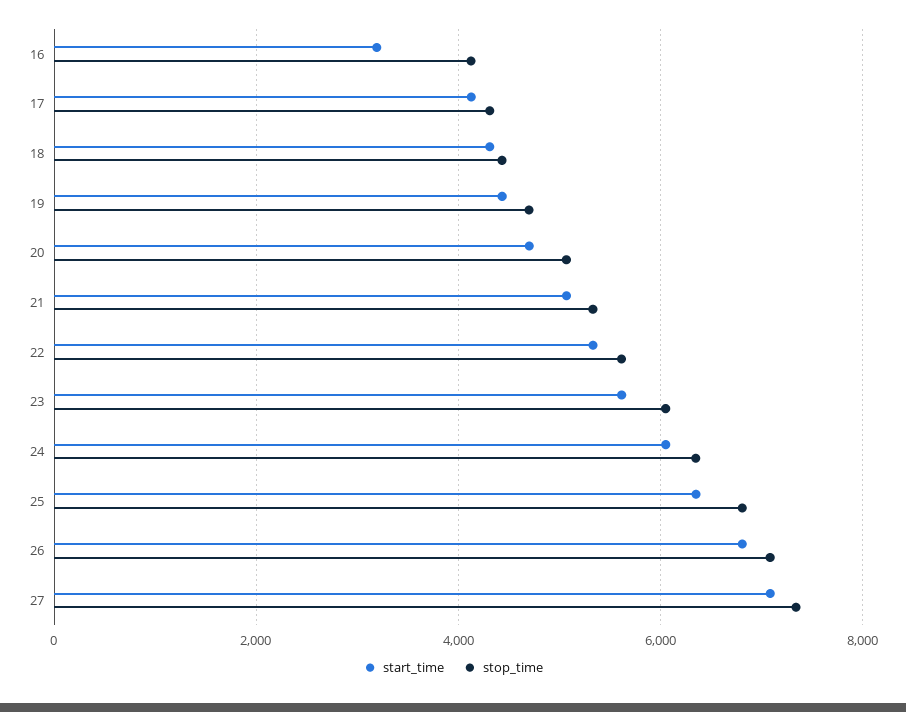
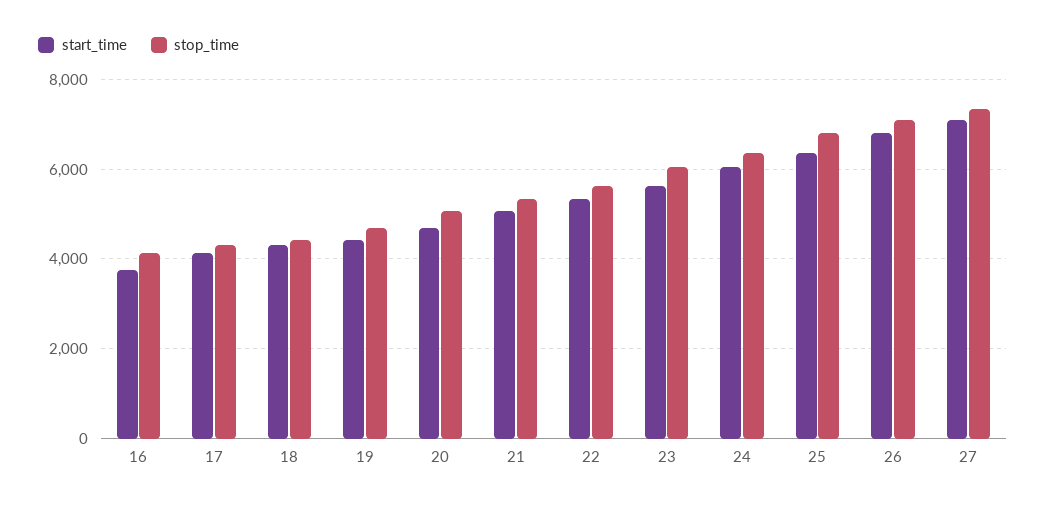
start_time, 16: 3200 -> 3800

